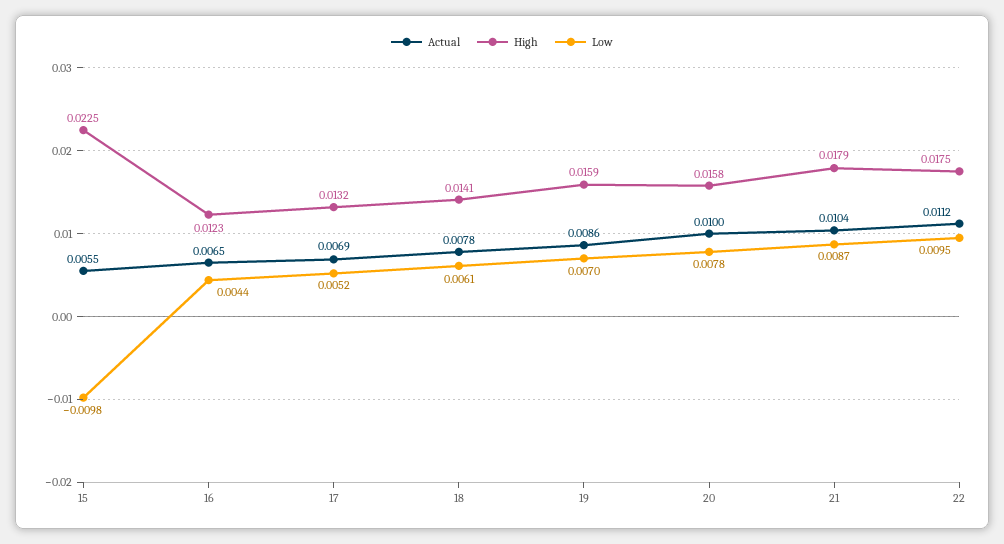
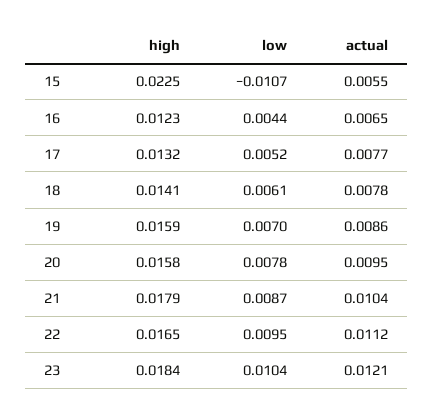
Low, 15: -0.0098 -> -0.0107
Actual, 17: 0.0069 -> 0.0077
Actual, 20: 0.01 -> 0.0095
High, 22: 0.0175 -> 0.0165
High, 23: none -> 0.0184
Low, 23: none -> 0.0104
Actual, 23: none -> 0.0121

